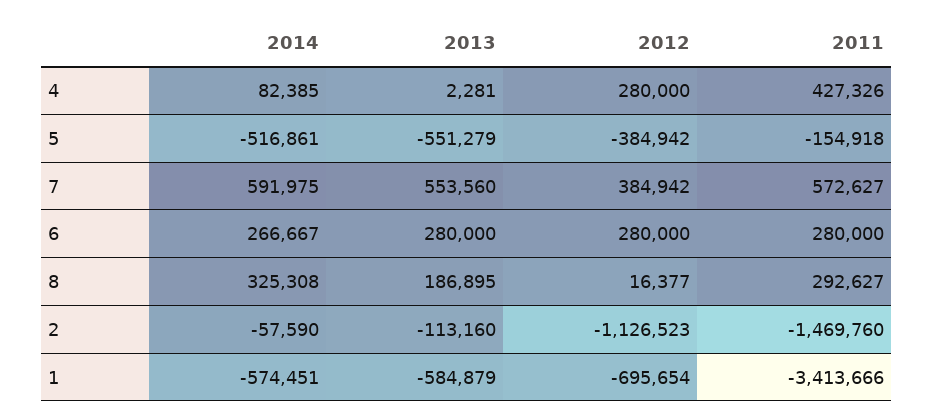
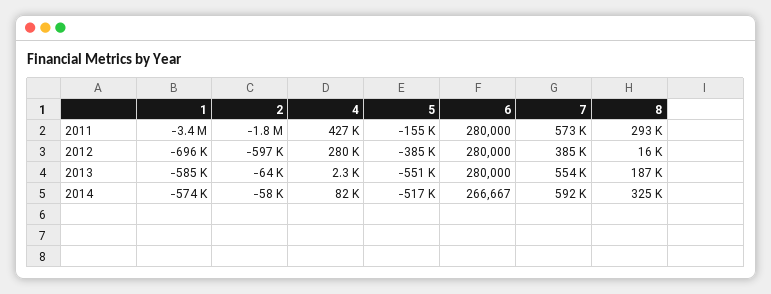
2013, 2: -113160 -> -64000
2012, 2: -1126523 -> -597000
2011, 2: -1469760 -> -1800000

